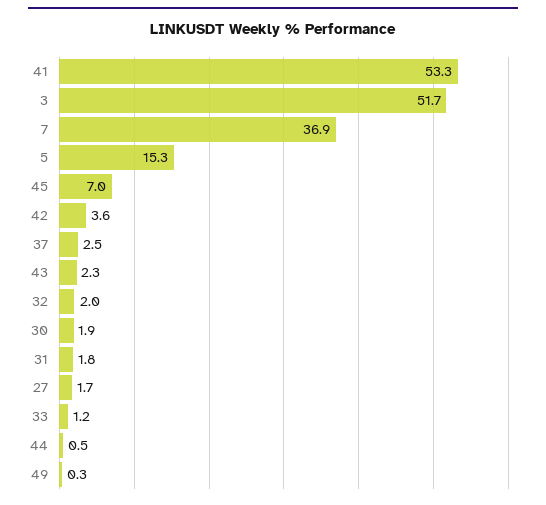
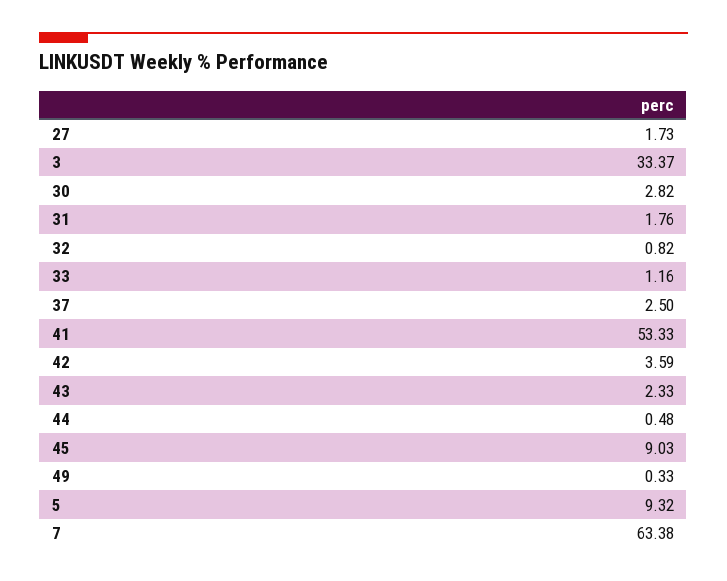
3: 51.7 -> 33.37
7: 36.9 -> 63.38
5: 15.3 -> 9.32
45: 7 -> 9.03
32: 2 -> 0.82
30: 1.9 -> 2.82

